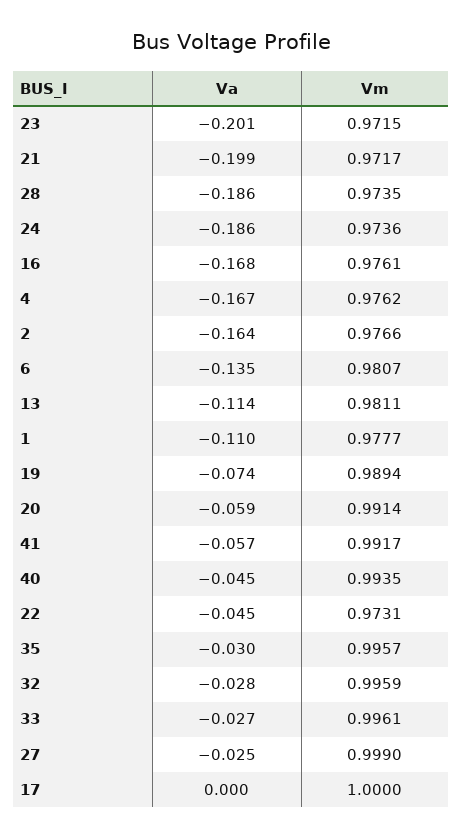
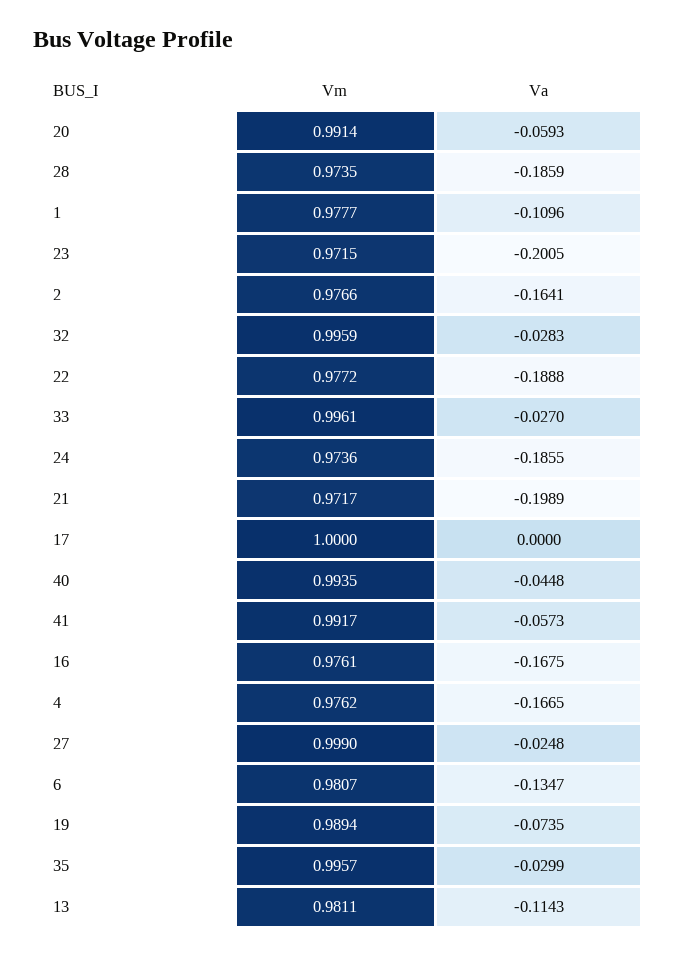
Va, 22: -0.045 -> -0.1888
Vm, 22: 0.9731 -> 0.9772

